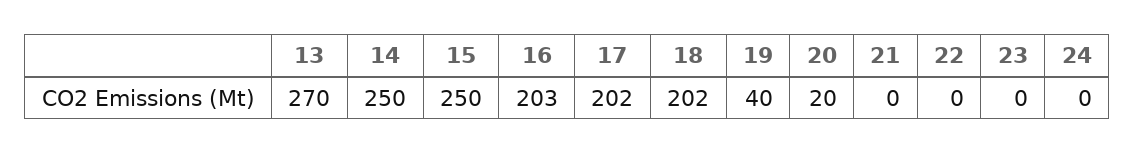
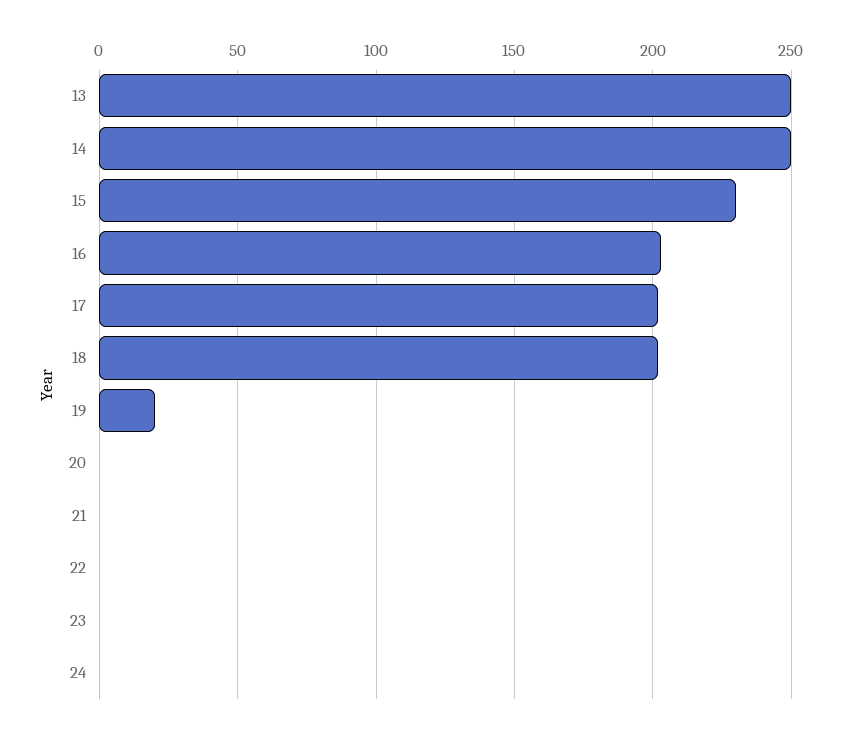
13: 270 -> 250
15: 250 -> 230
19: 40 -> 20
20: 20 -> 0

